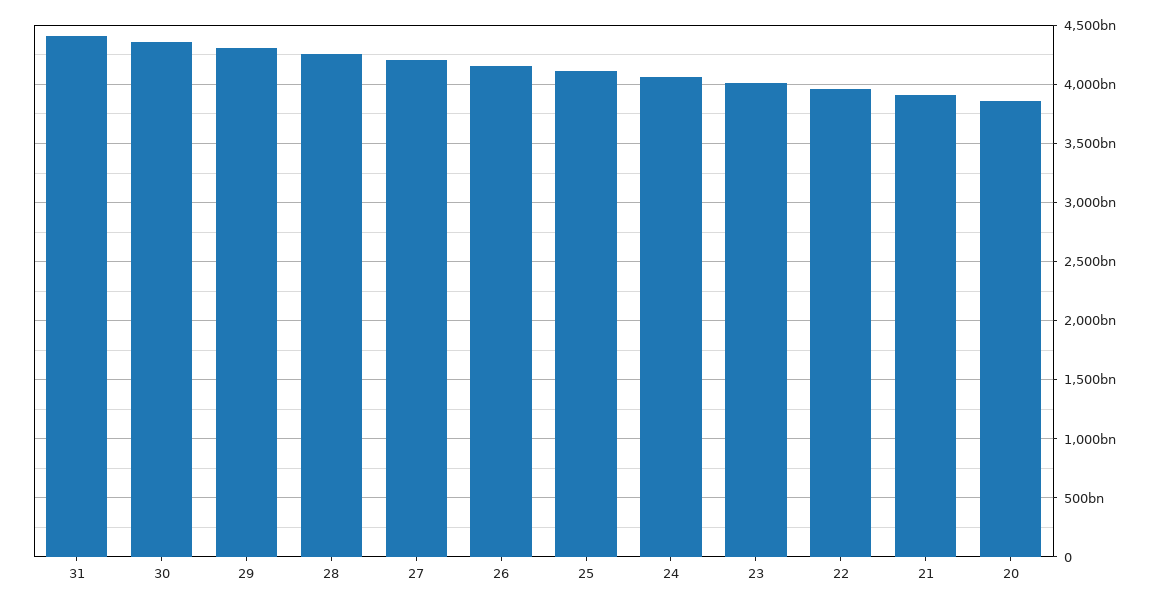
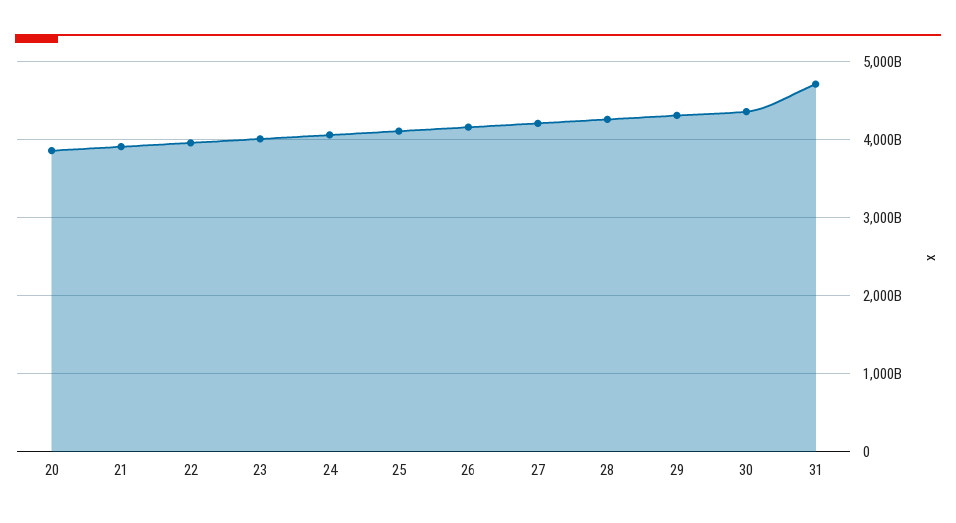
31: 4400000000000 -> 4700000000000

